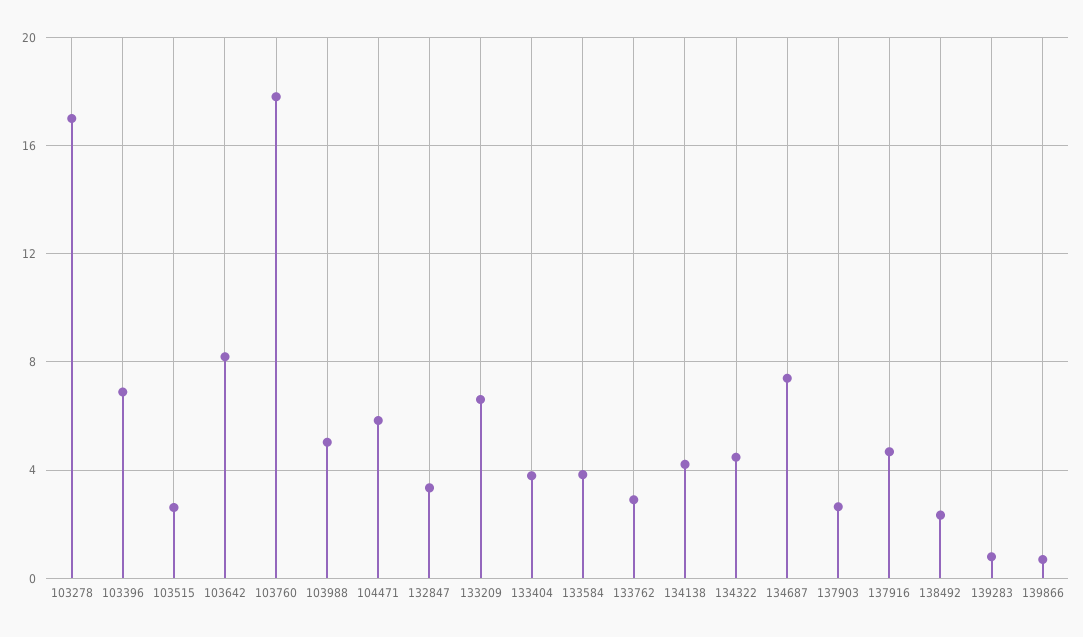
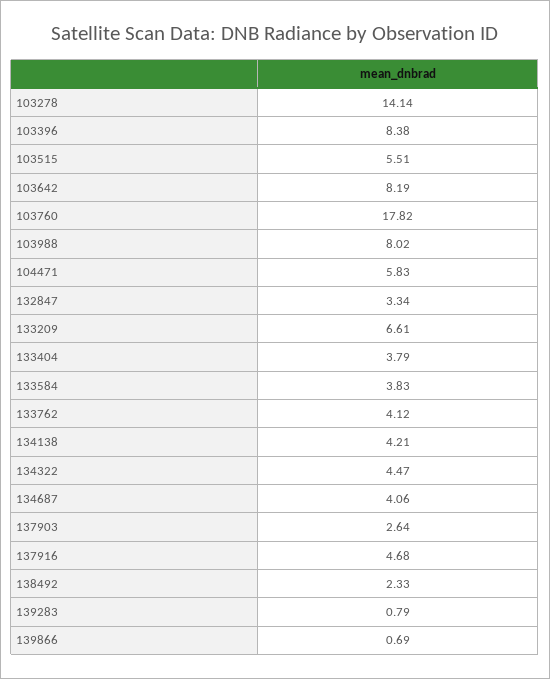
103278: 17 -> 14.14
103396: 7 -> 8.38
103515: 2.5 -> 5.51
103988: 5 -> 8.02
133762: 3 -> 4.12
134687: 7.5 -> 4.06

